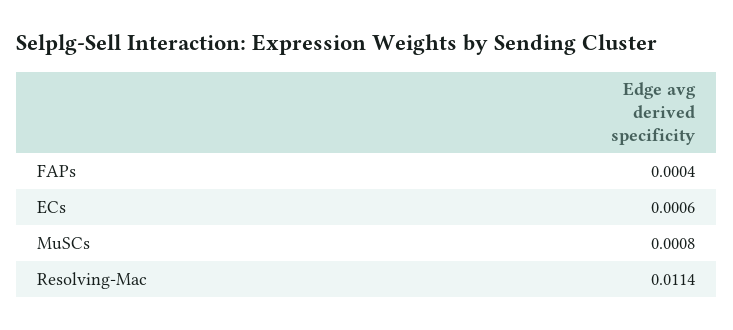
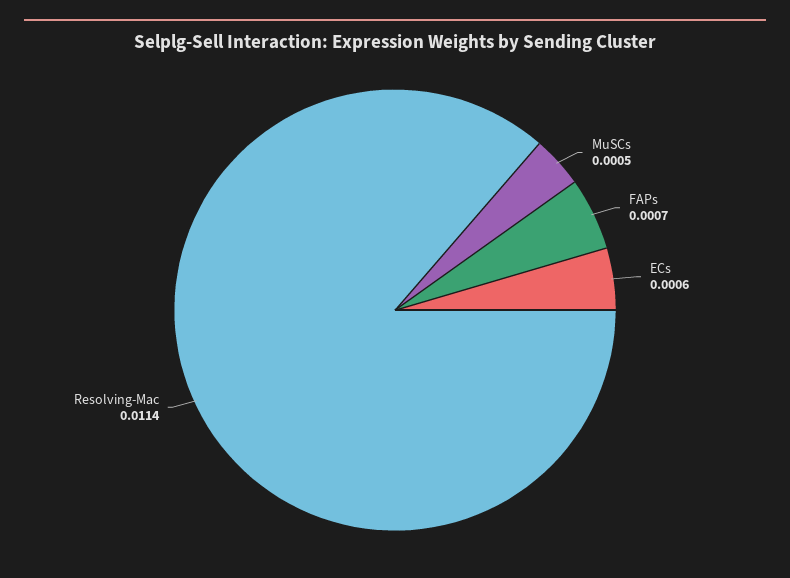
FAPs: 0.0004 -> 0.0007
MuSCs: 0.0008 -> 0.0005

